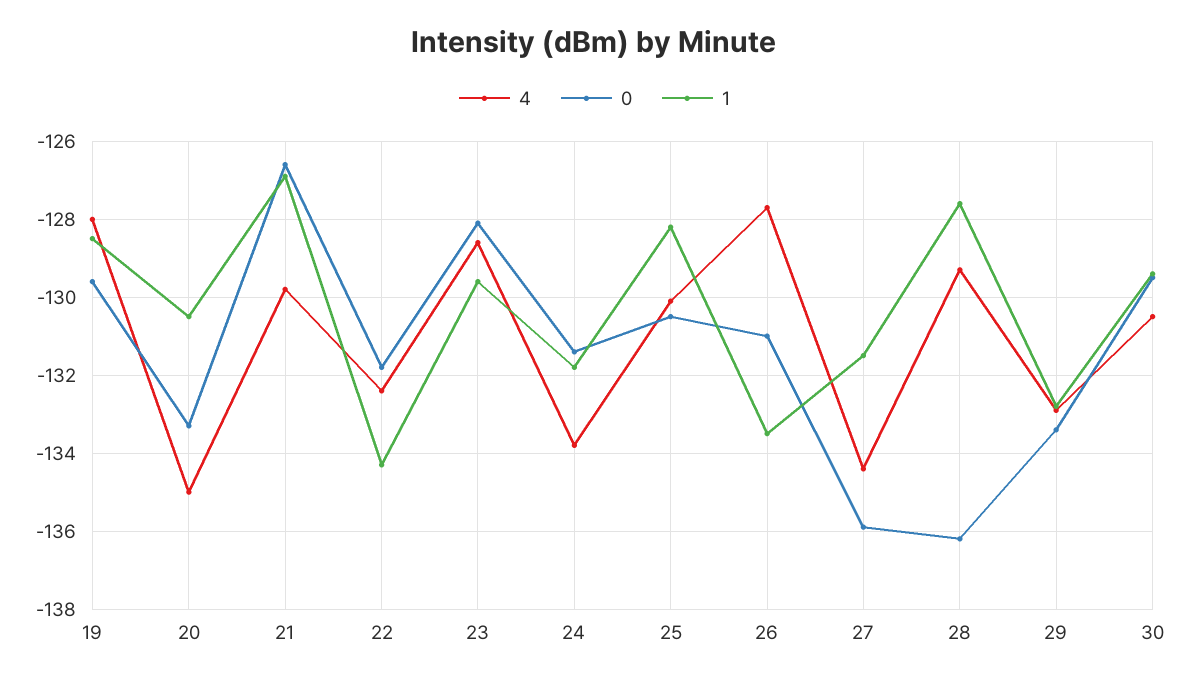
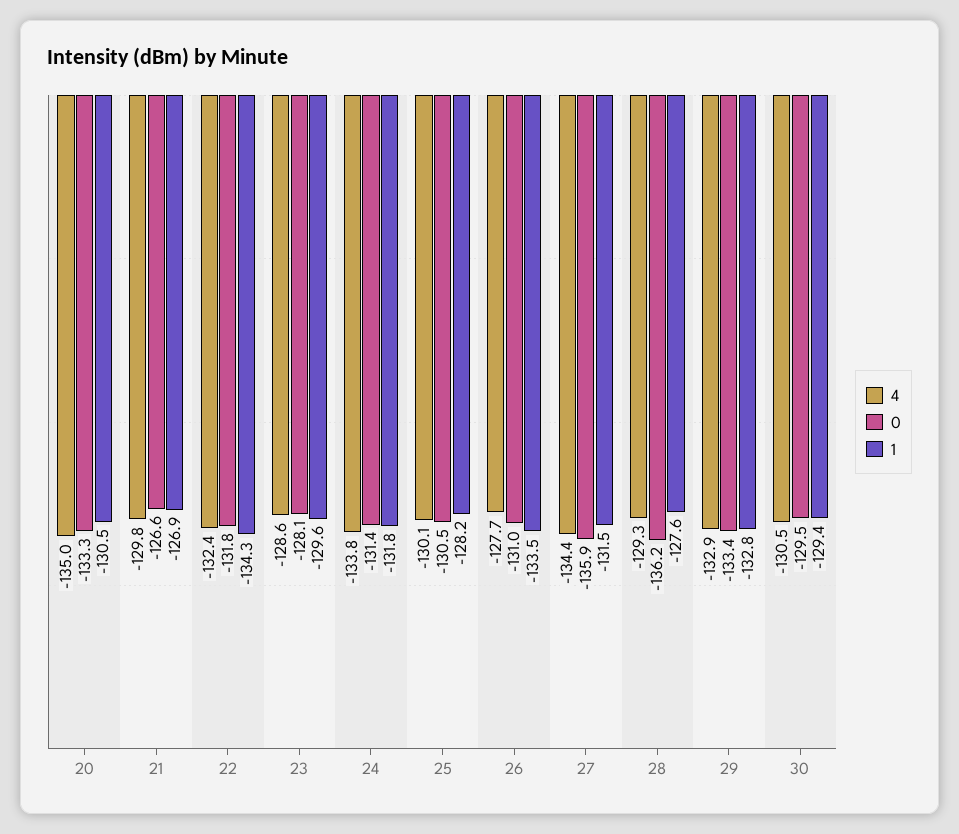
4, 19: -128 -> none
0, 19: -129.5 -> none
1, 19: -128.5 -> none

